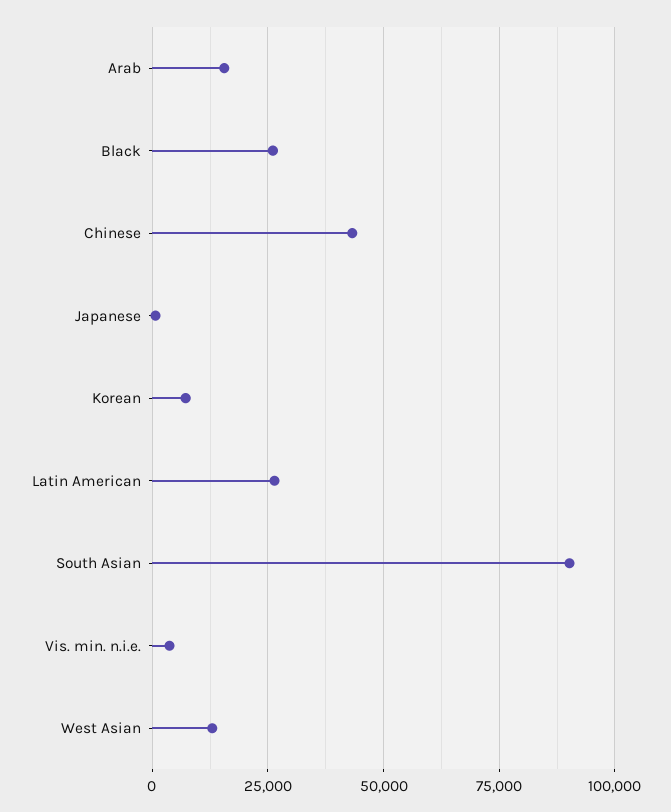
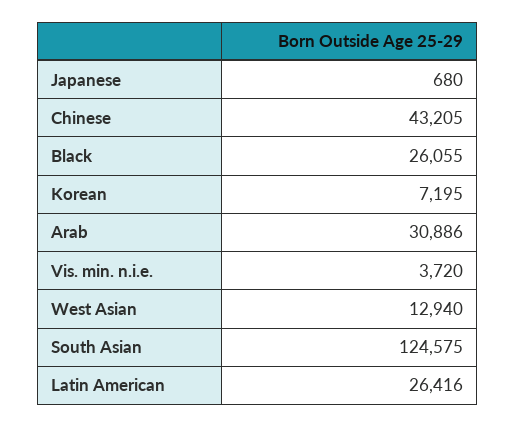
Arab: 15000 -> 30886
South Asian: 90000 -> 124575

